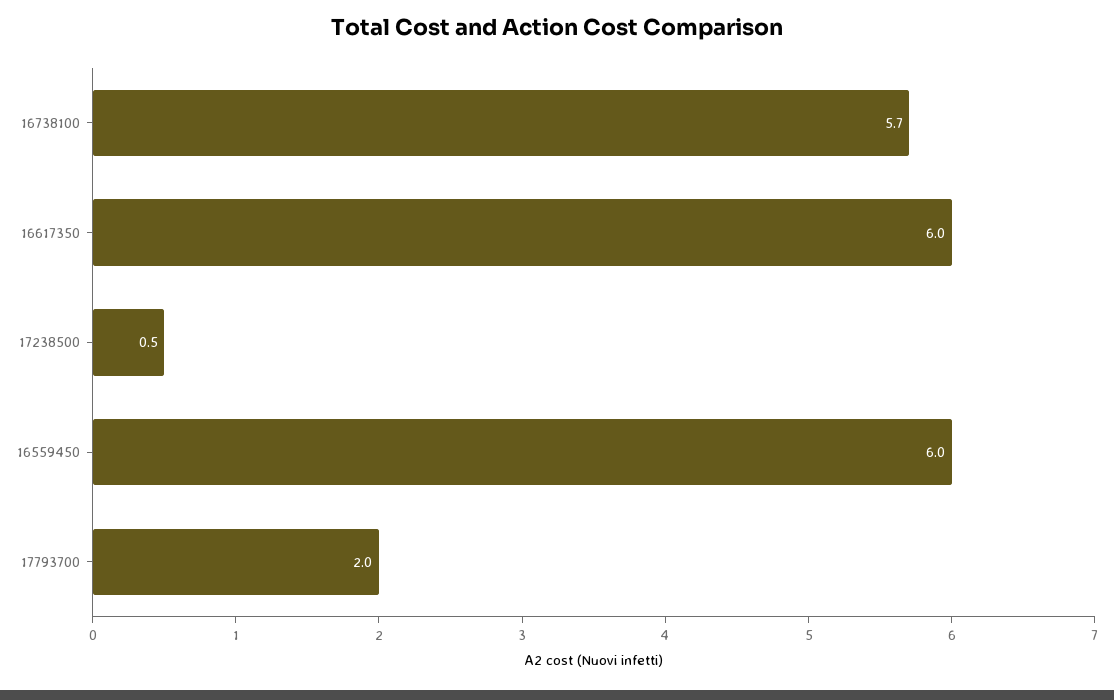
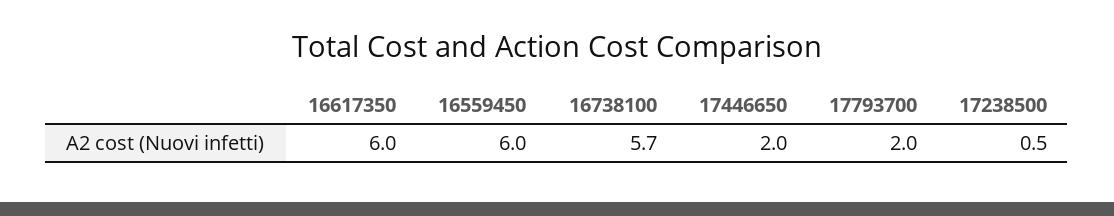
17446650: none -> 2

